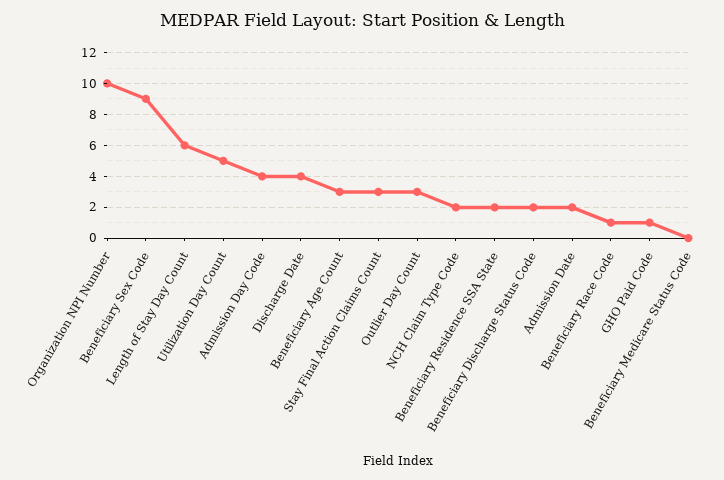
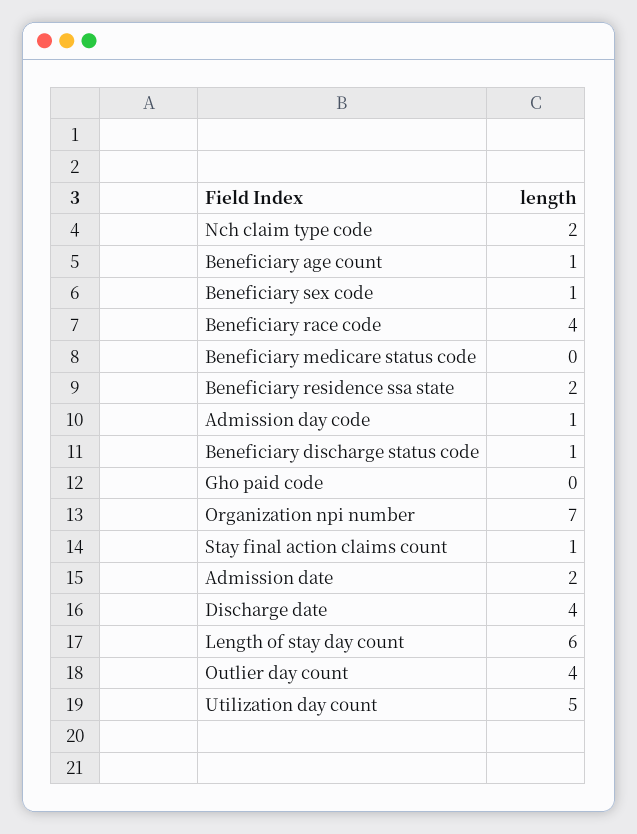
Organization NPI Number: 10 -> 7
Beneficiary Sex Code: 9 -> 1
Admission Day Code: 4 -> 1
Beneficiary Age Count: 3 -> 1
Stay Final Action Claims Count: 3 -> 1
Outlier Day Count: 3 -> 4
Beneficiary Discharge Status Code: 2 -> 1
Beneficiary Race Code: 1 -> 4
GHO Paid Code: 1 -> 0

